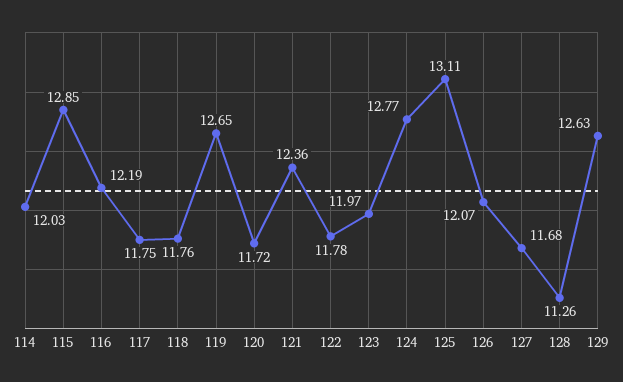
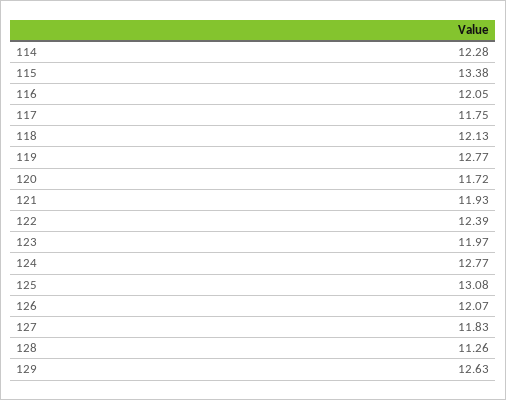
114: 12.03 -> 12.28
115: 12.85 -> 13.38
116: 12.19 -> 12.05
118: 11.76 -> 12.13
119: 12.65 -> 12.77
121: 12.36 -> 11.93
122: 11.78 -> 12.39
125: 13.11 -> 13.08
127: 11.68 -> 11.83

